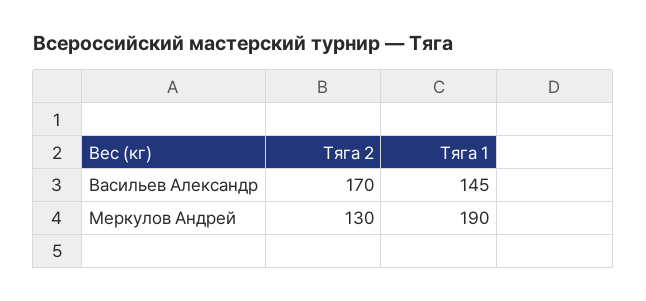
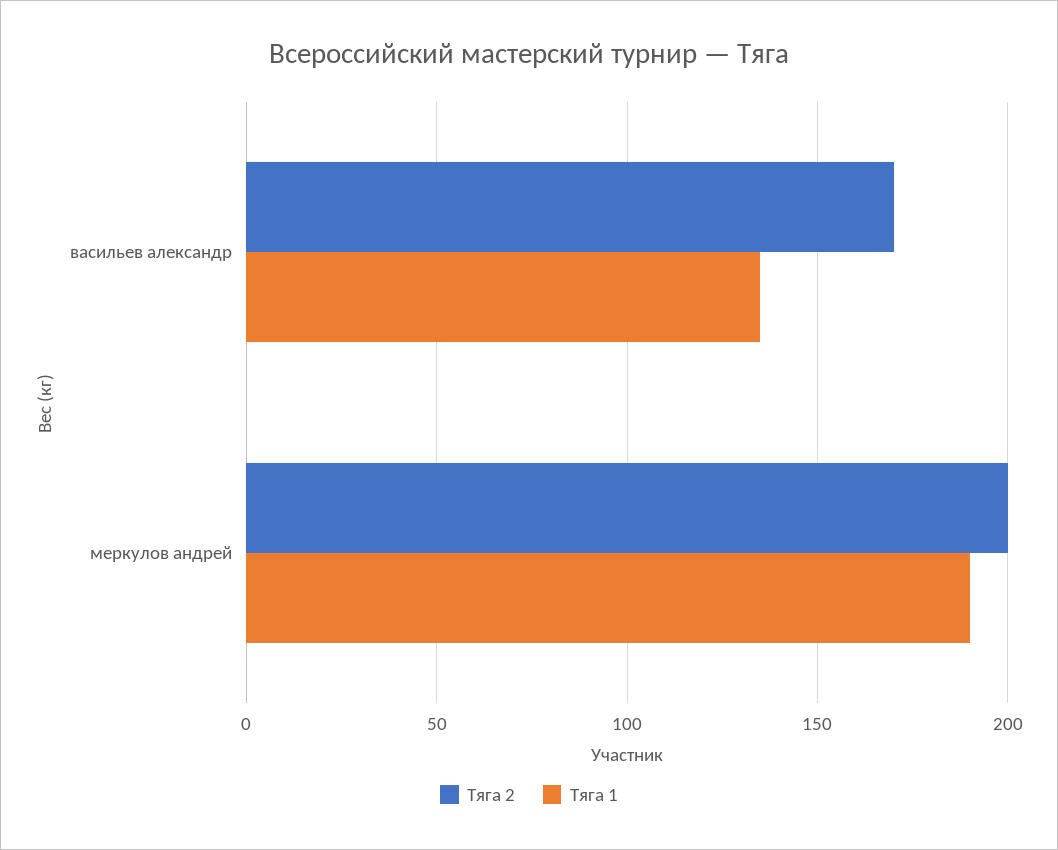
Тяга 1, Васильев Александр: 145 -> 135
Тяга 2, Меркулов Андрей: 130 -> 200

